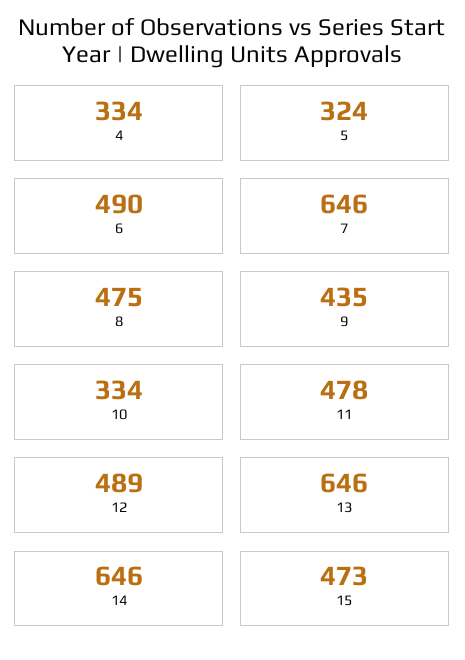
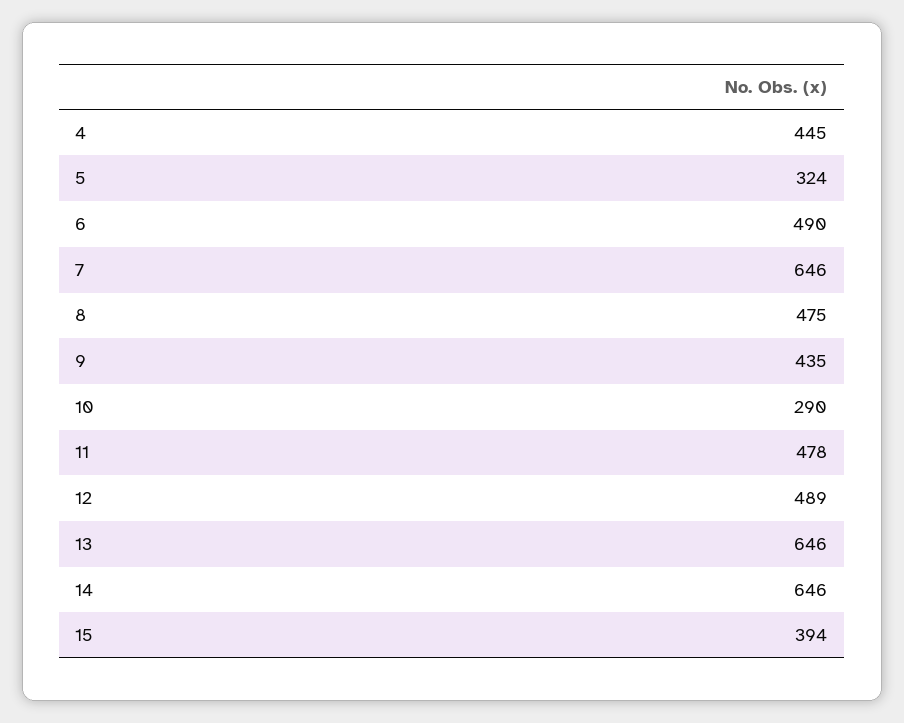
4: 334 -> 445
10: 334 -> 290
15: 473 -> 394

